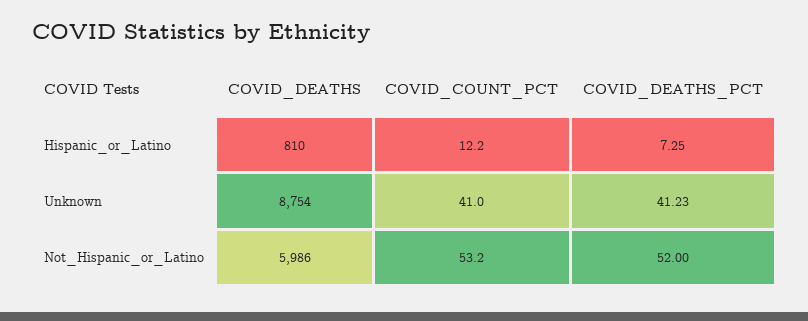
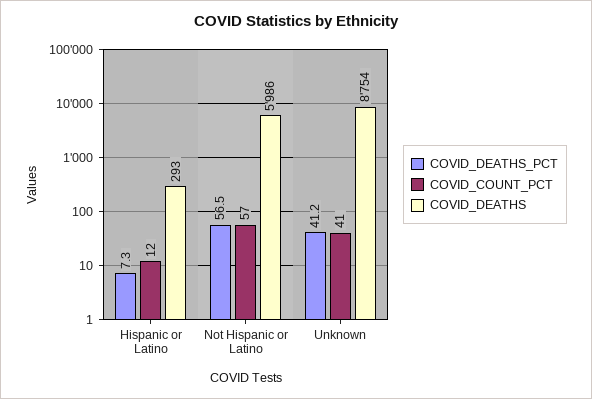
COVID_DEATHS, Hispanic_or_Latino: 810 -> 293
COVID_COUNT_PCT, Not_Hispanic_or_Latino: 53.2 -> 57
COVID_DEATHS_PCT, Not_Hispanic_or_Latino: 52 -> 56.5

